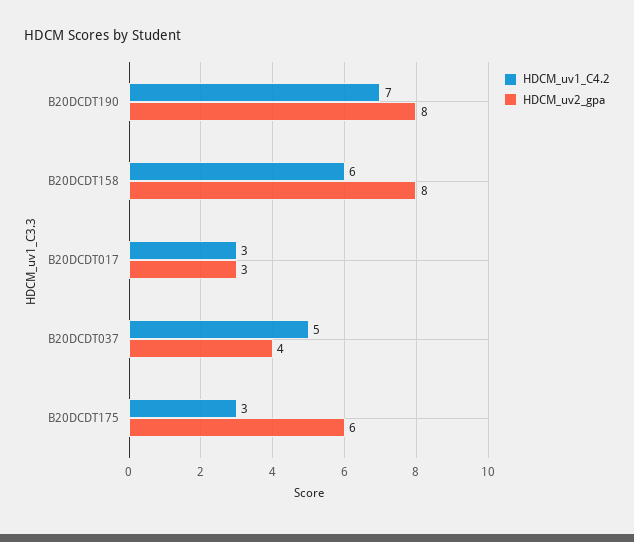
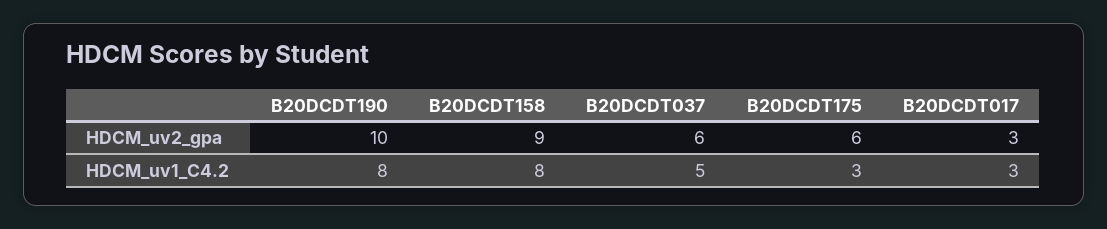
HDCM_uv1_C4.2, B20DCDT190: 7 -> 8
HDCM_uv2_gpa, B20DCDT190: 8 -> 10
HDCM_uv1_C4.2, B20DCDT158: 6 -> 8
HDCM_uv2_gpa, B20DCDT158: 8 -> 9
HDCM_uv2_gpa, B20DCDT037: 4 -> 6

